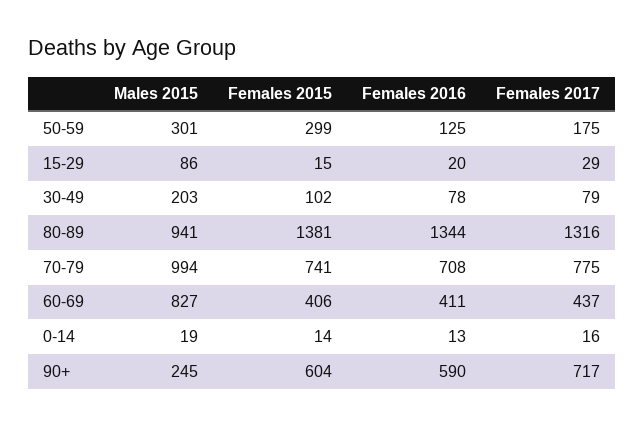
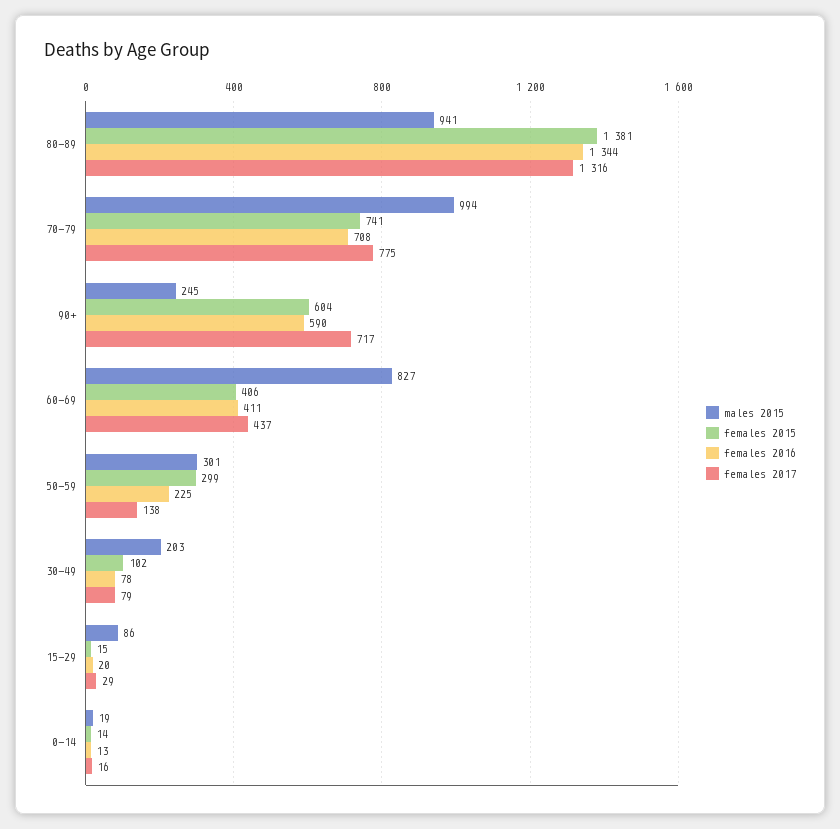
Females 2016, 50-59: 125 -> 225
Females 2017, 50-59: 175 -> 138

